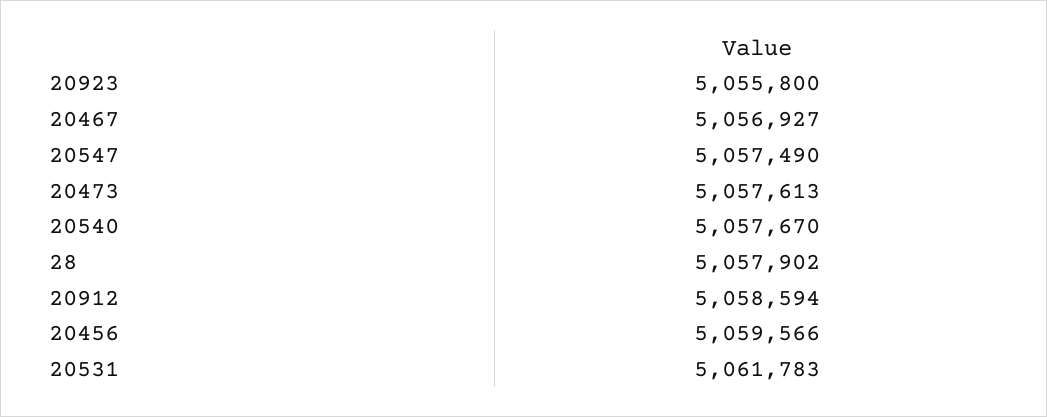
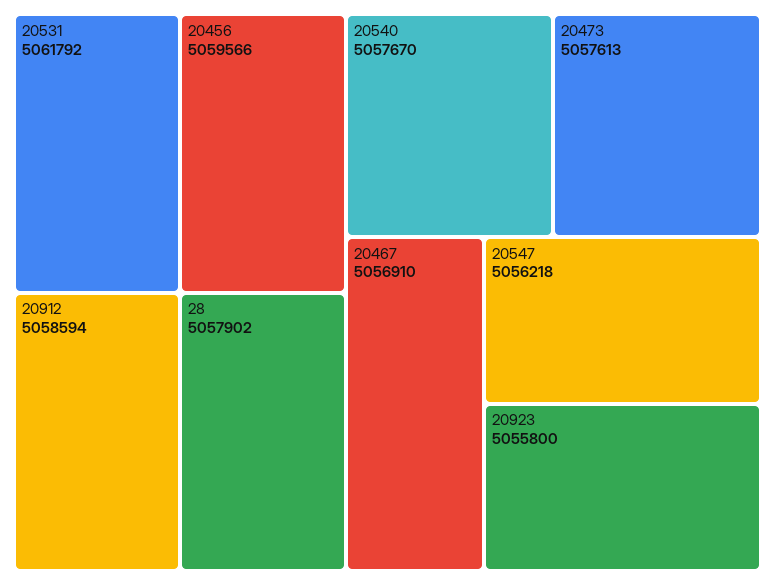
20467: 5056927 -> 5056910
20547: 5057490 -> 5056218
20531: 5061783 -> 5061792

